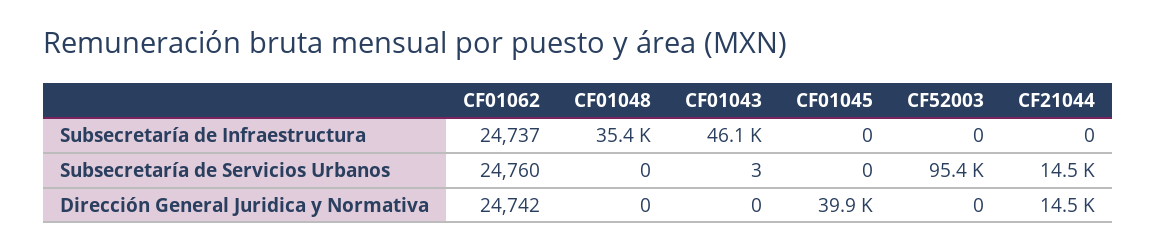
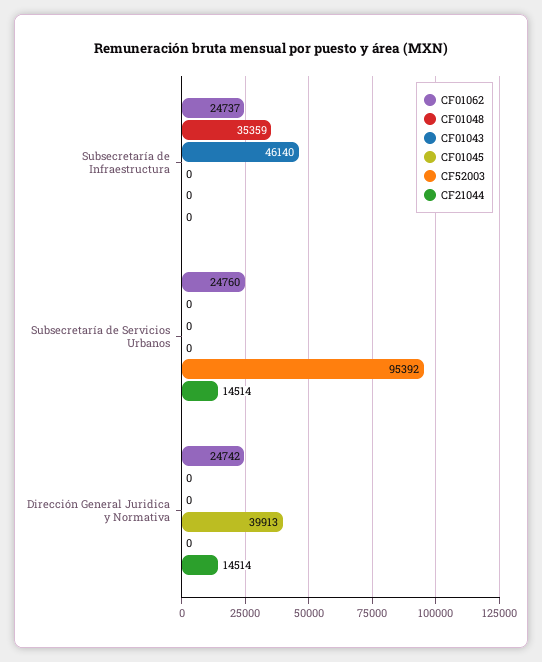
CF01043, Subsecretaría de Servicios Urbanos: 3 -> 0

